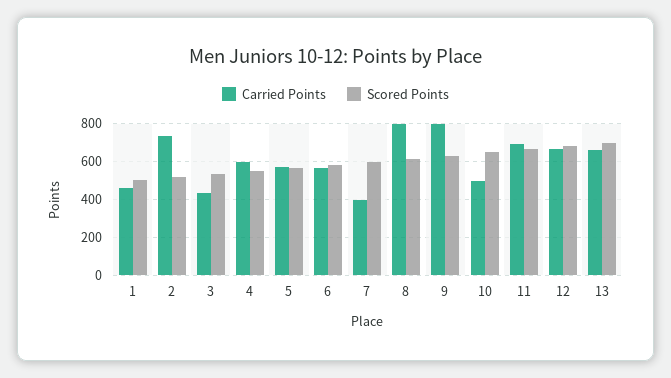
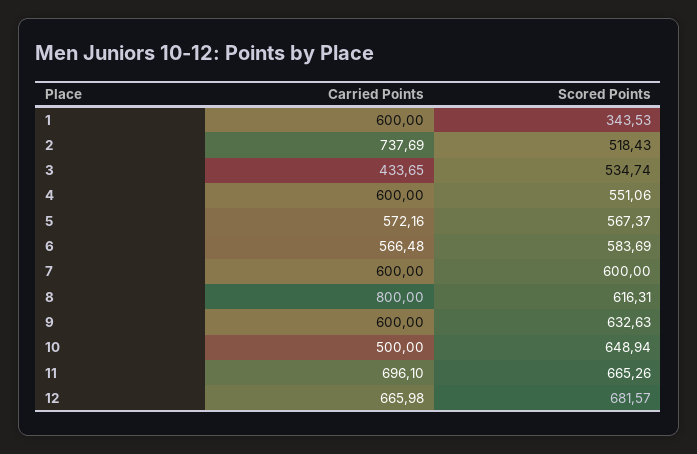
Carried Points, 1: 450 -> 600
Scored Points, 1: 500 -> 343.53
Carried Points, 7: 400 -> 600
Carried Points, 9: 800 -> 600
Carried Points, 13: 650 -> none
Scored Points, 13: 700 -> none

